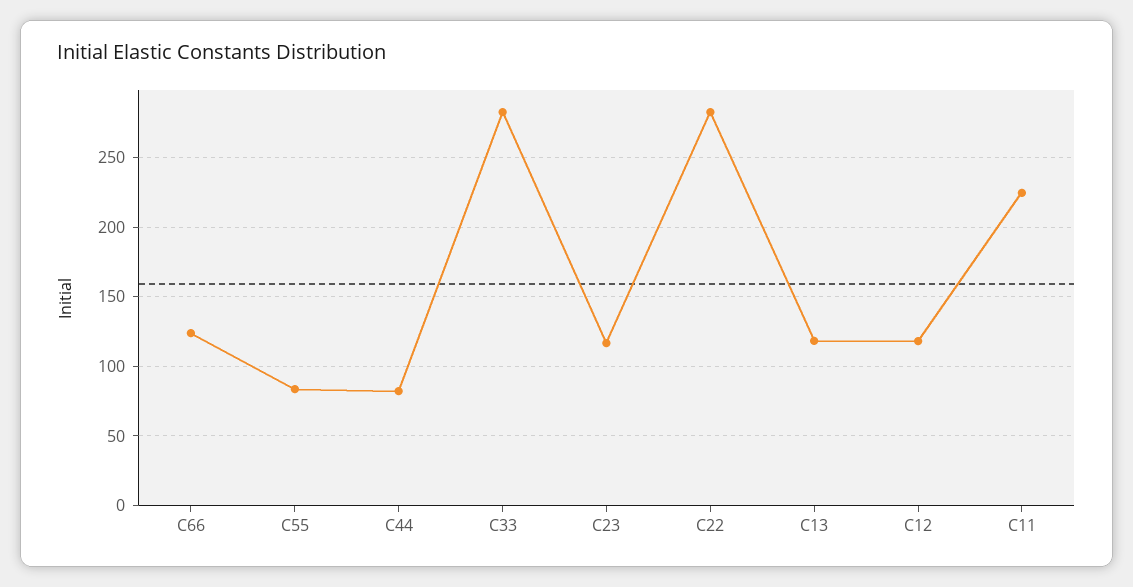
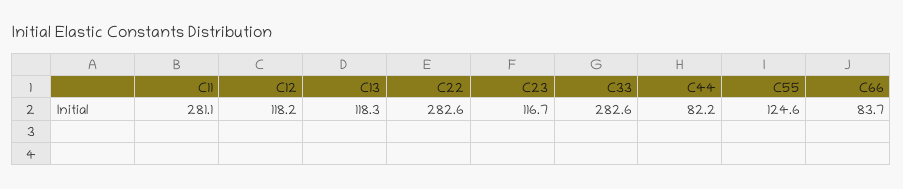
C66: 125 -> 83.7
C55: 85 -> 124.6
C11: 225 -> 281.1

